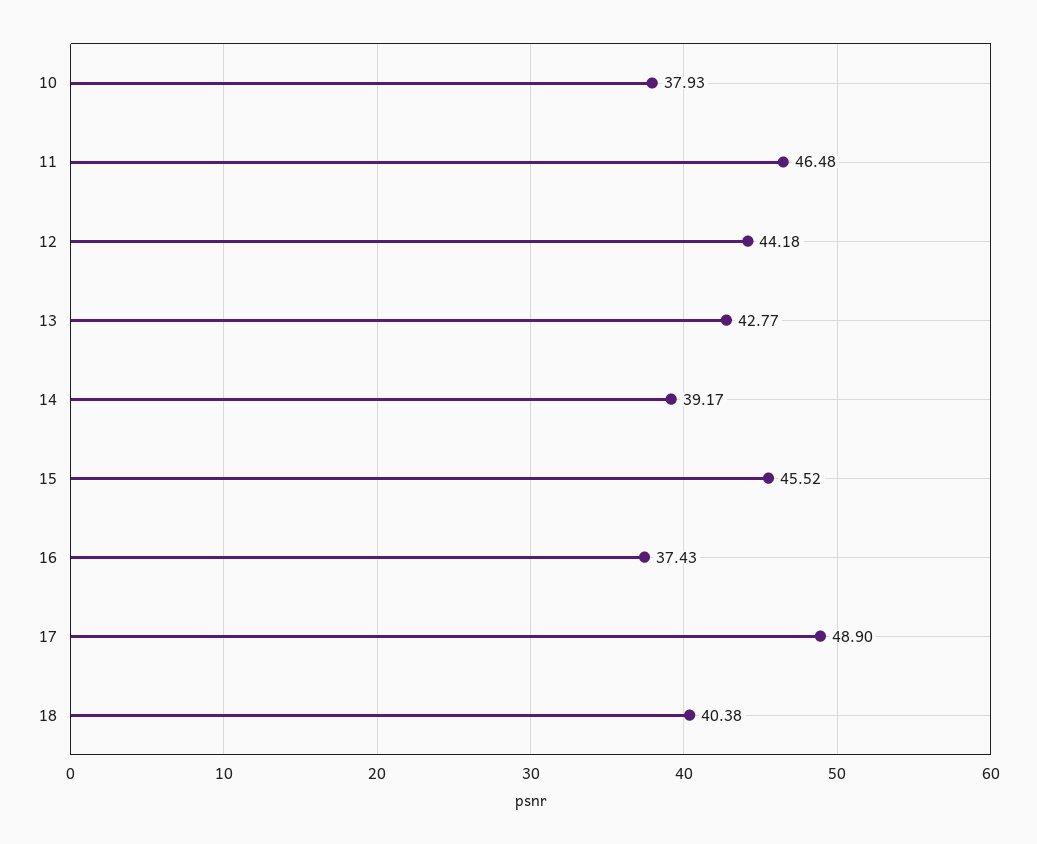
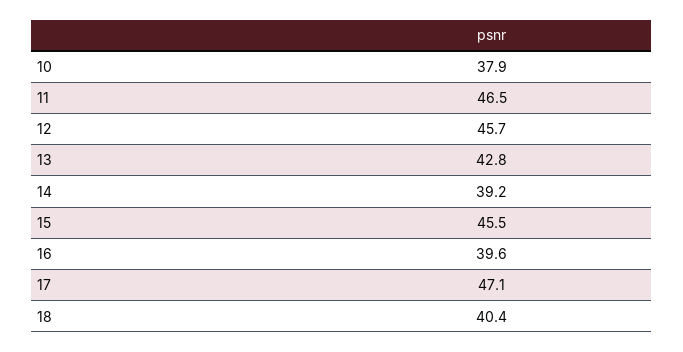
12: 44.18 -> 45.7
16: 37.43 -> 39.6
17: 48.9 -> 47.1

